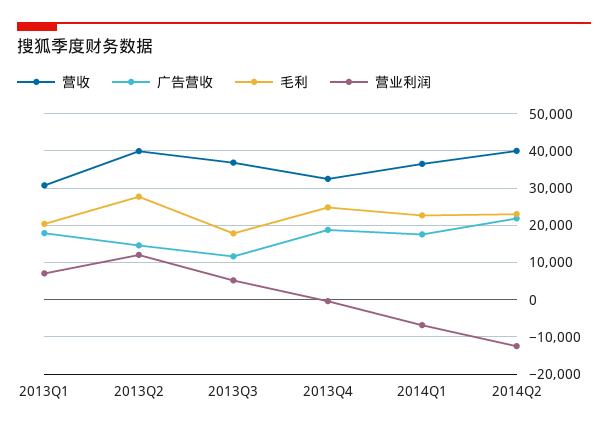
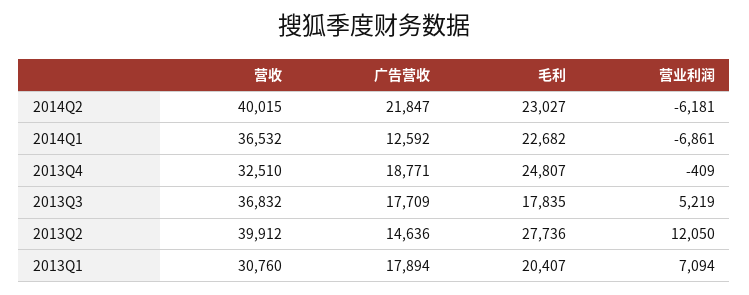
广告营收, 2013Q3: 12000 -> 17709
广告营收, 2014Q1: 18000 -> 12592
营业利润, 2014Q2: -12000 -> -6181

